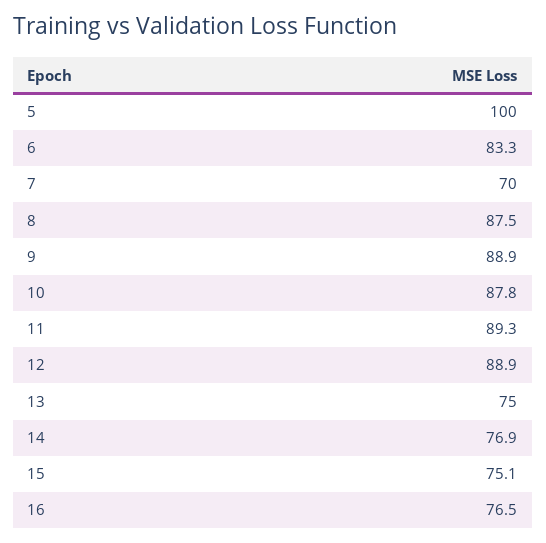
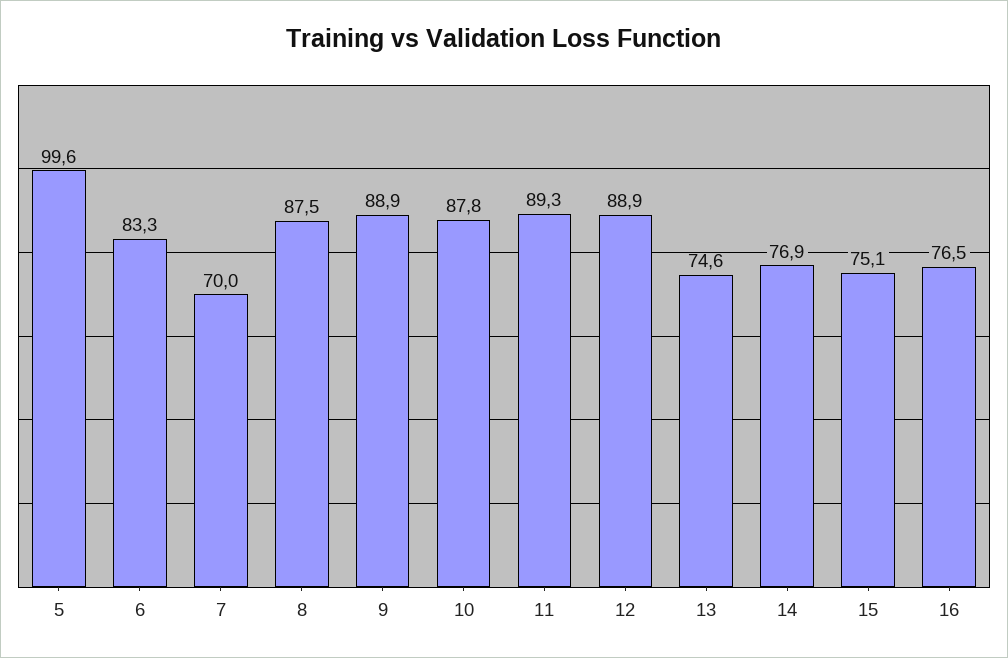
5: 100 -> 99.6
13: 75 -> 74.6

